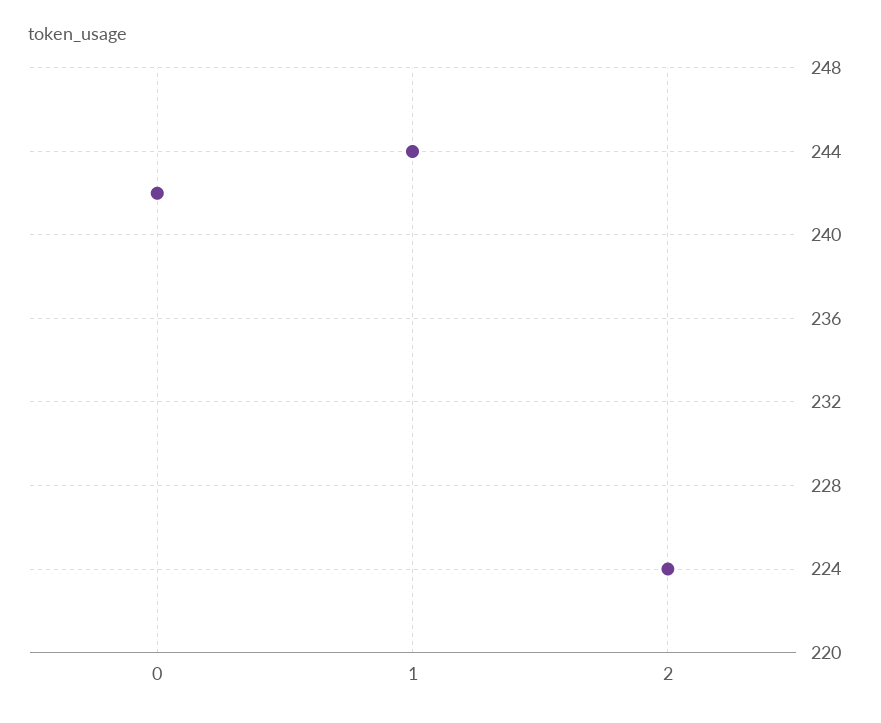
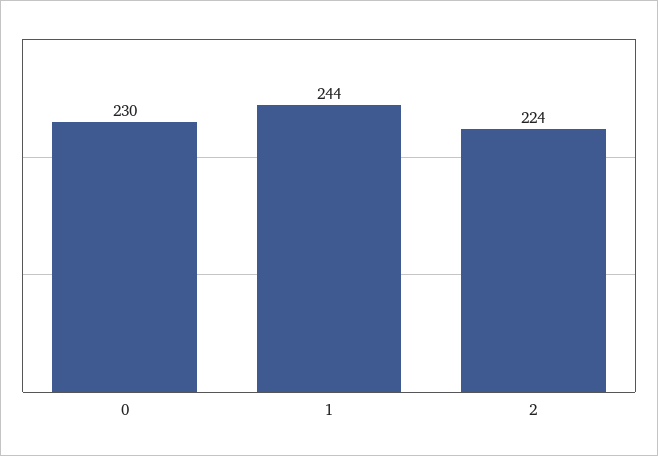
0: 242 -> 230

